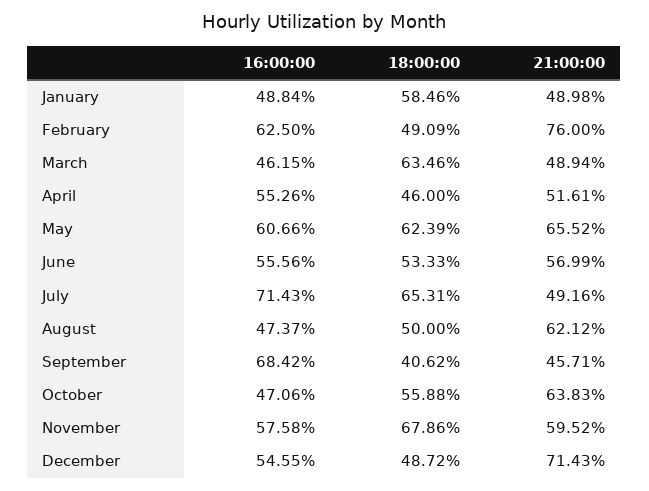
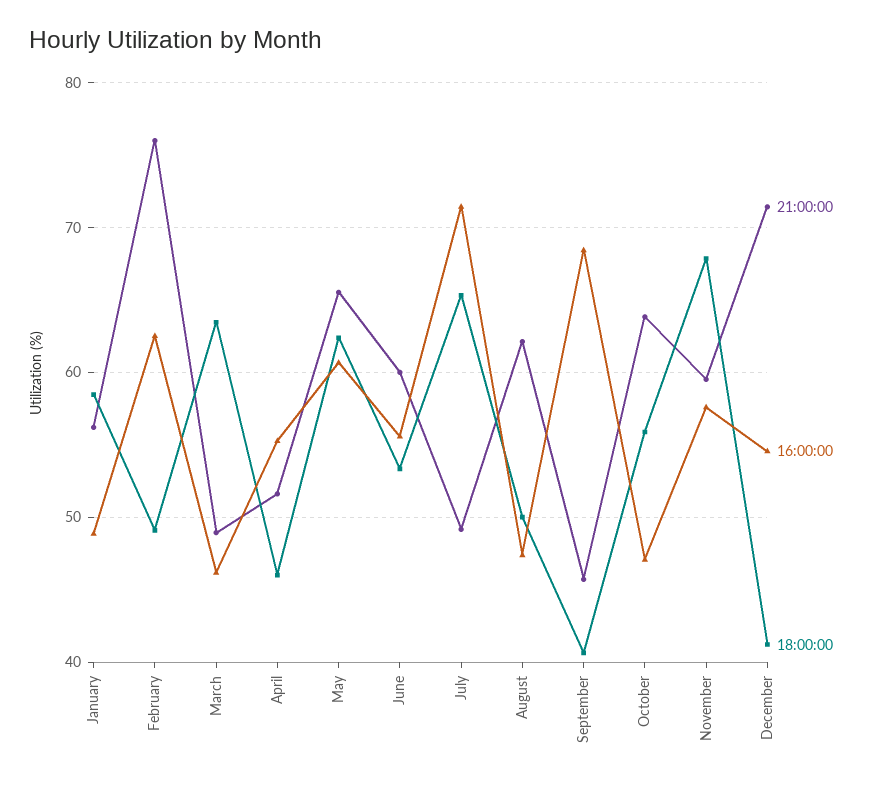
21:00:00, January: 48.98 -> 56
21:00:00, June: 56.99 -> 60
18:00:00, December: 48.72 -> 41

